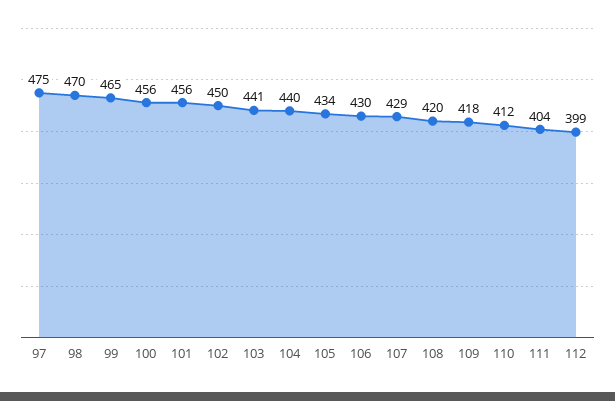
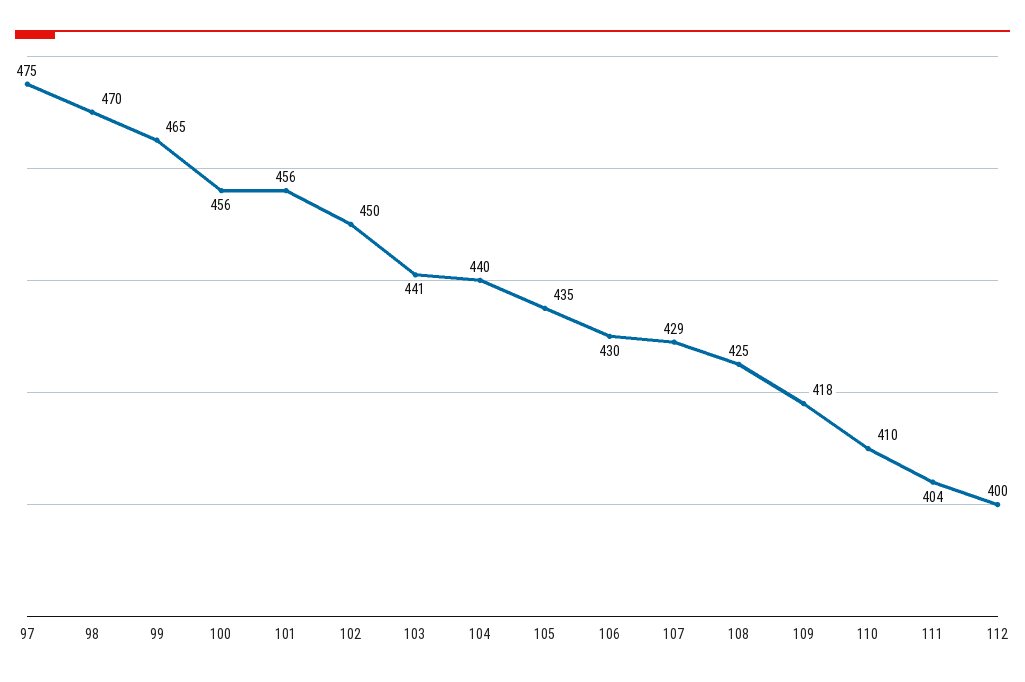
105: 434 -> 435
108: 420 -> 425
110: 412 -> 410
112: 399 -> 400

